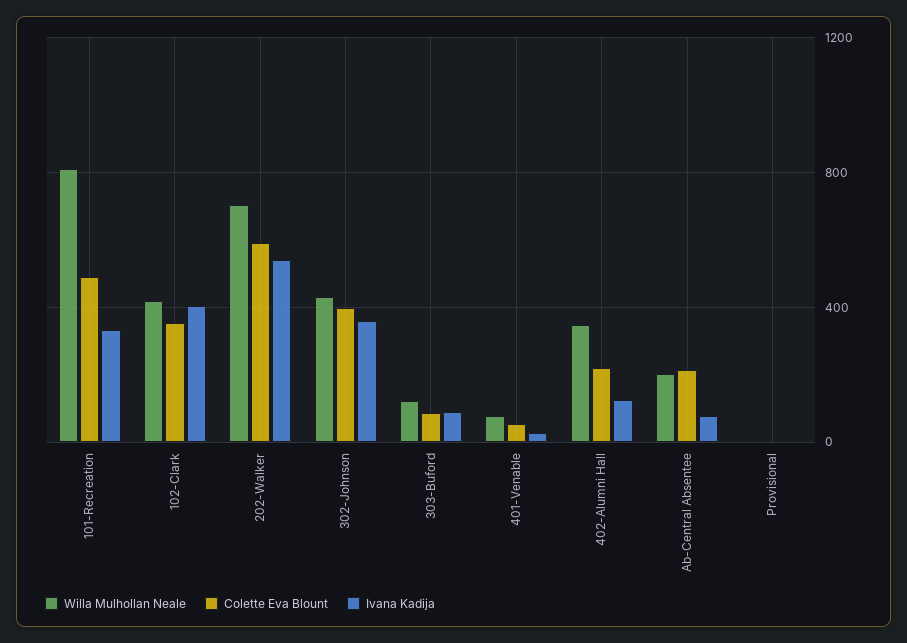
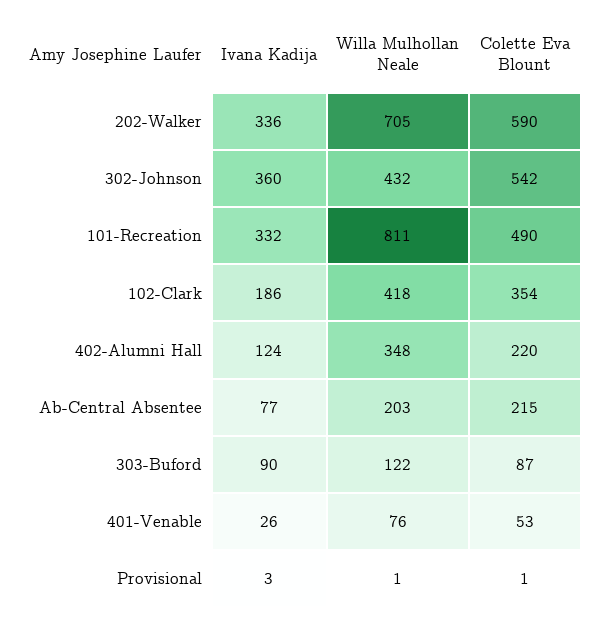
Ivana Kadija, 102-Clark: 400 -> 186
Ivana Kadija, 202-Walker: 550 -> 336
Colette Eva Blount, 302-Johnson: 400 -> 542

